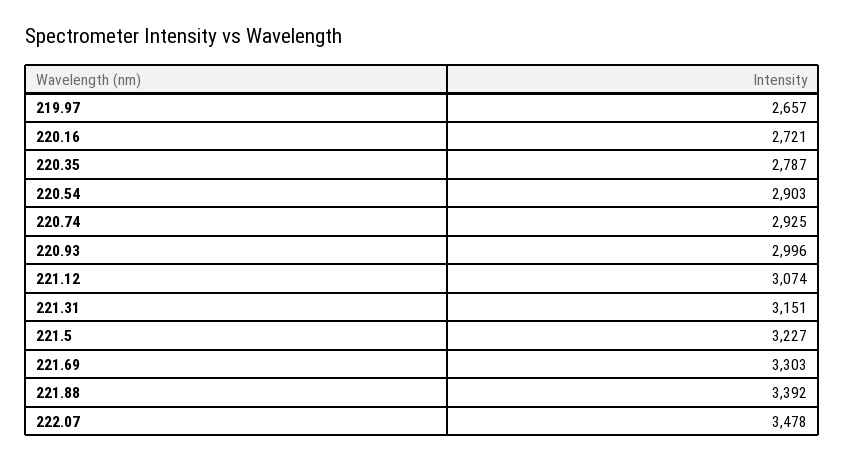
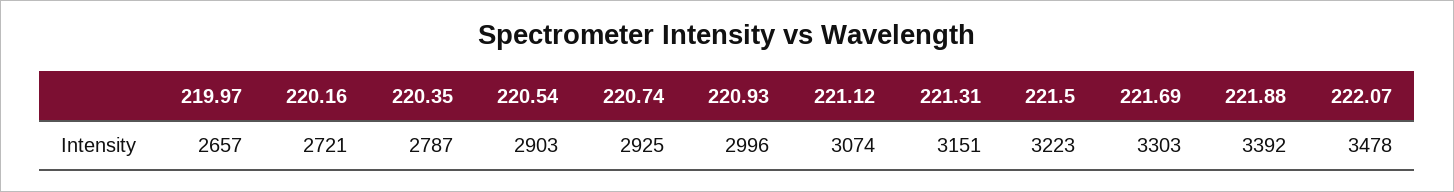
221.5: 3227 -> 3223

